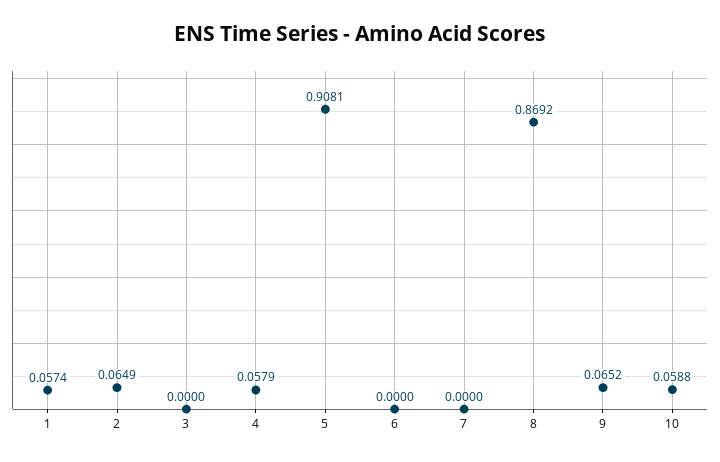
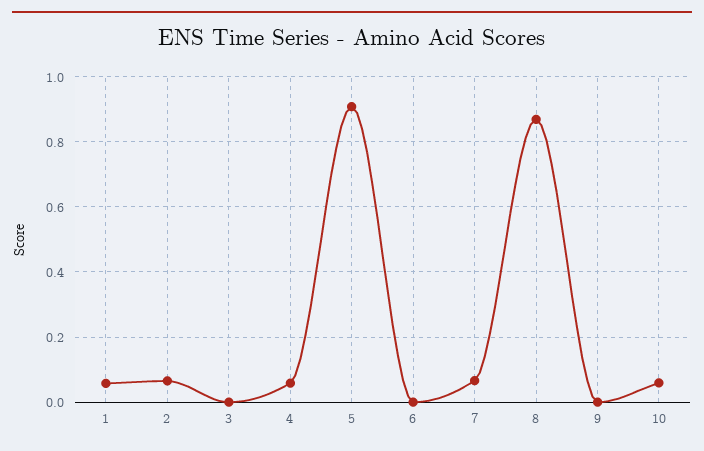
7: 0 -> 0.06
9: 0.0652 -> 0

